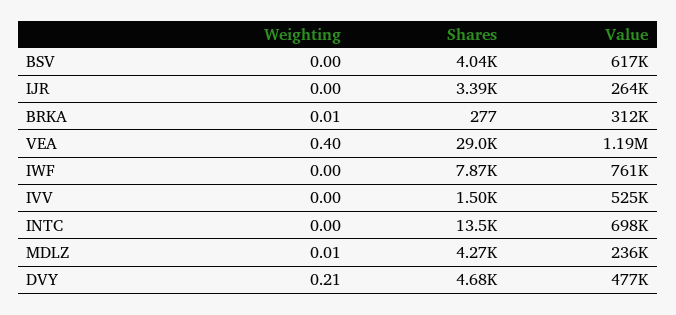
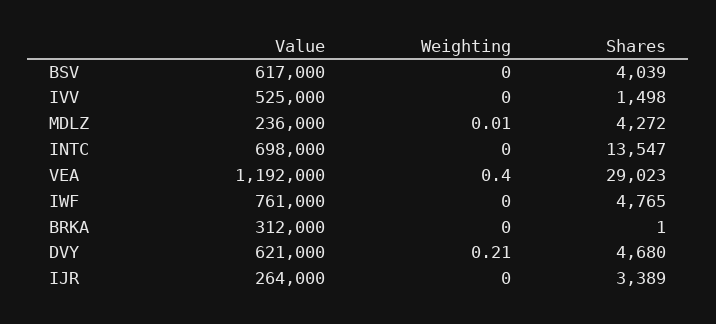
Weighting, BRKA: 0.01 -> 0
Shares, BRKA: 277 -> 1
Shares, IWF: 7870 -> 4765
Value, DVY: 477000 -> 621000

